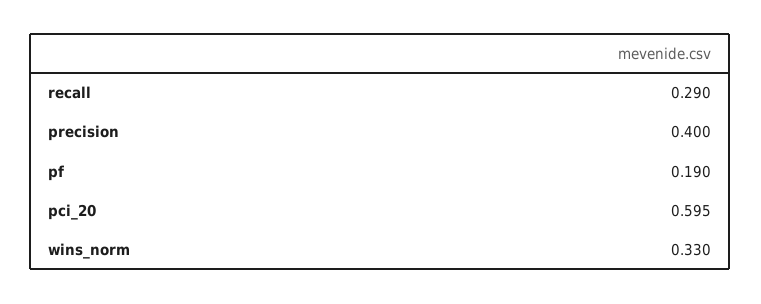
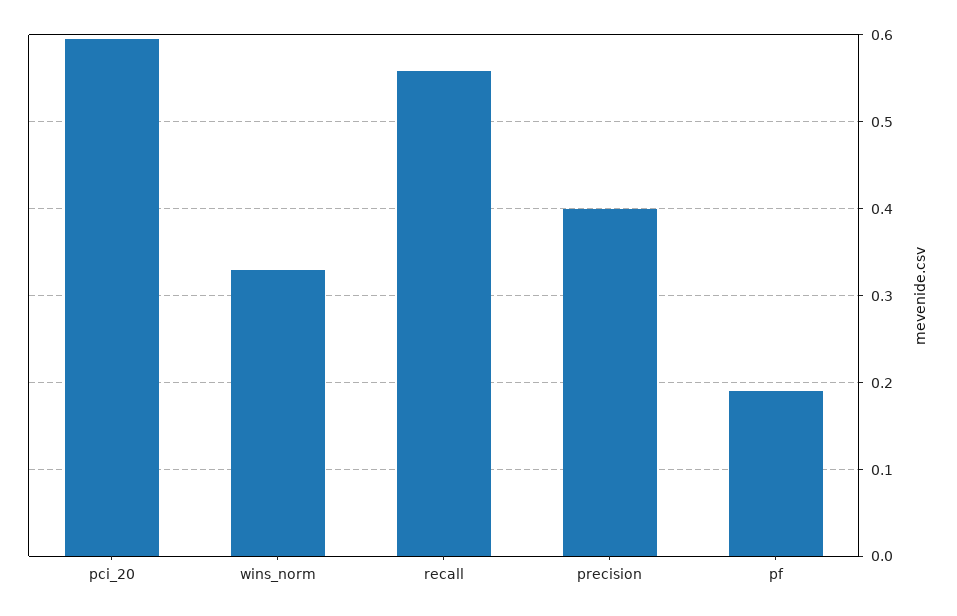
recall: 0.29 -> 0.56

